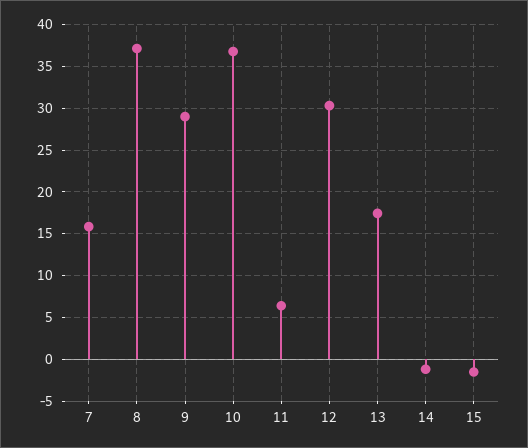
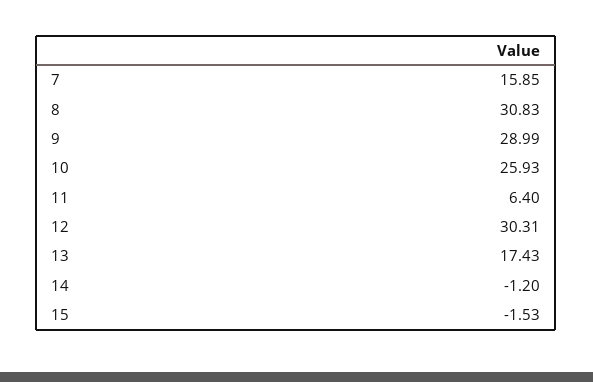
8: 37 -> 30.83
10: 37 -> 25.93

